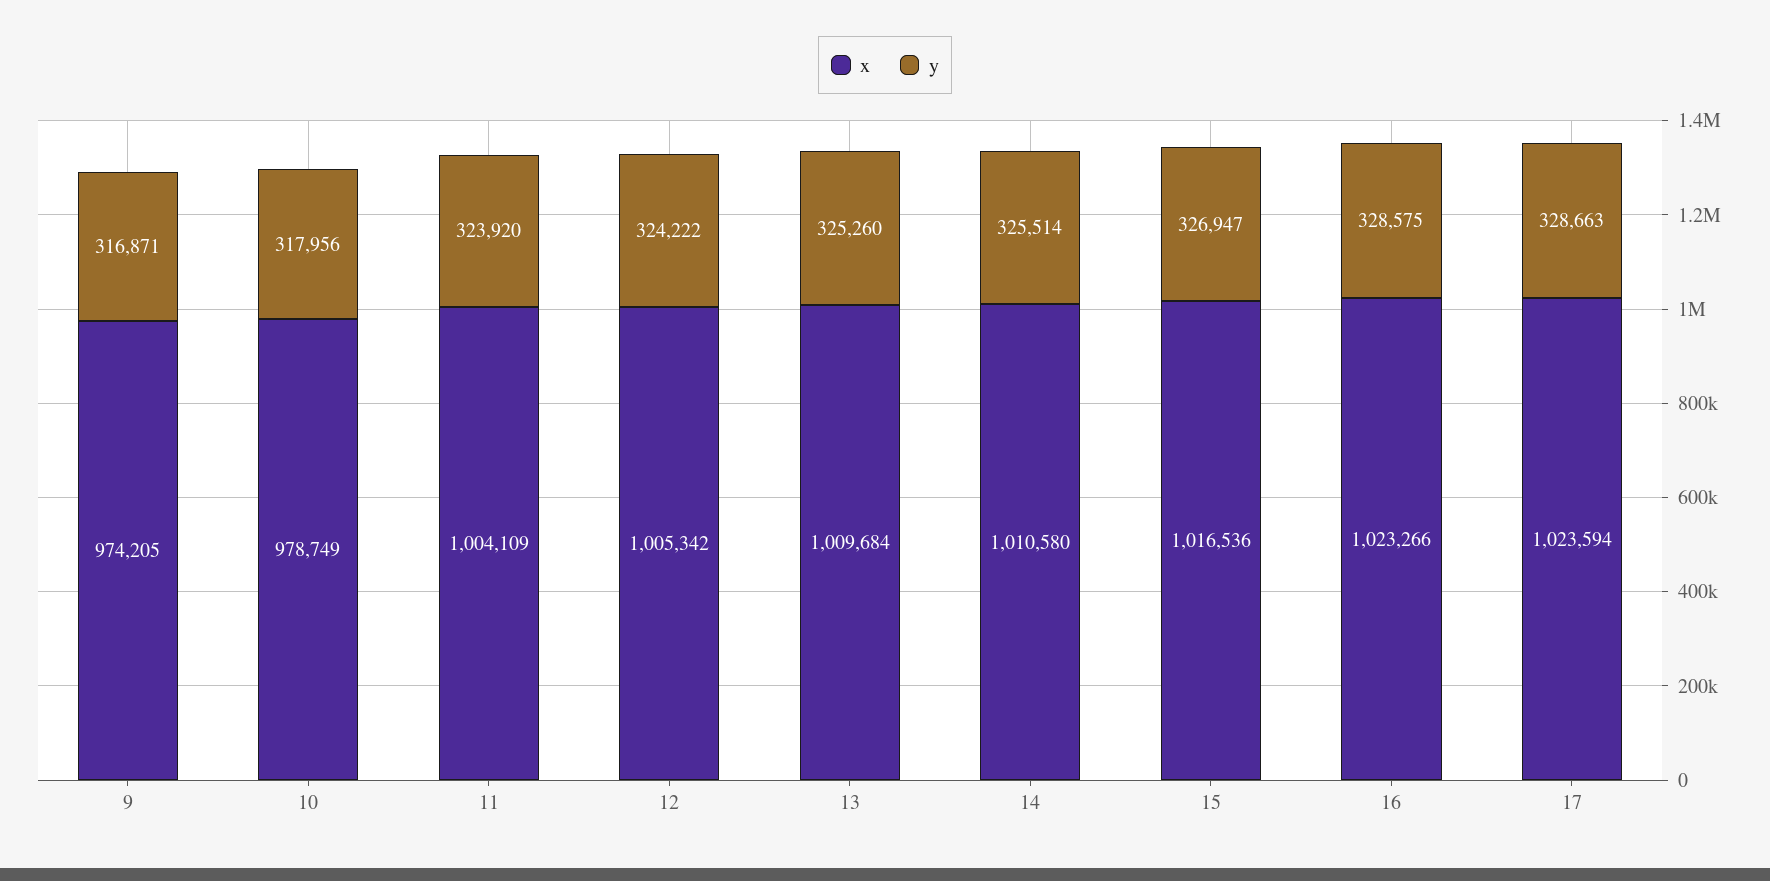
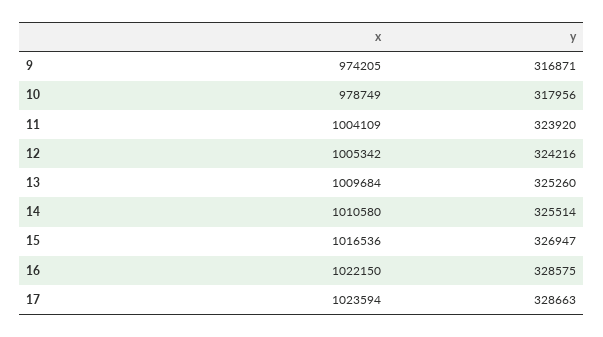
y, 12: 324222 -> 324216
x, 16: 1023266 -> 1022150

